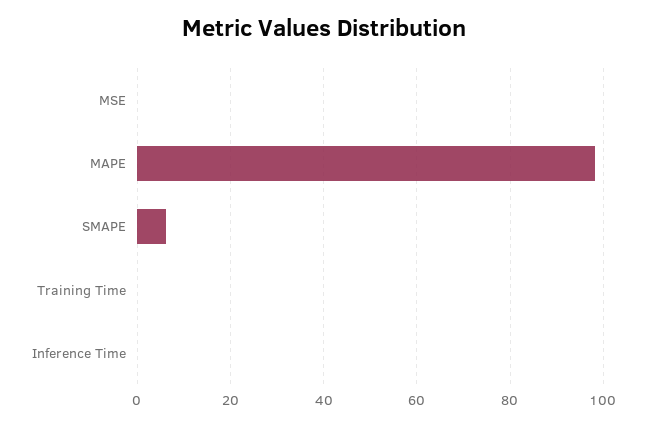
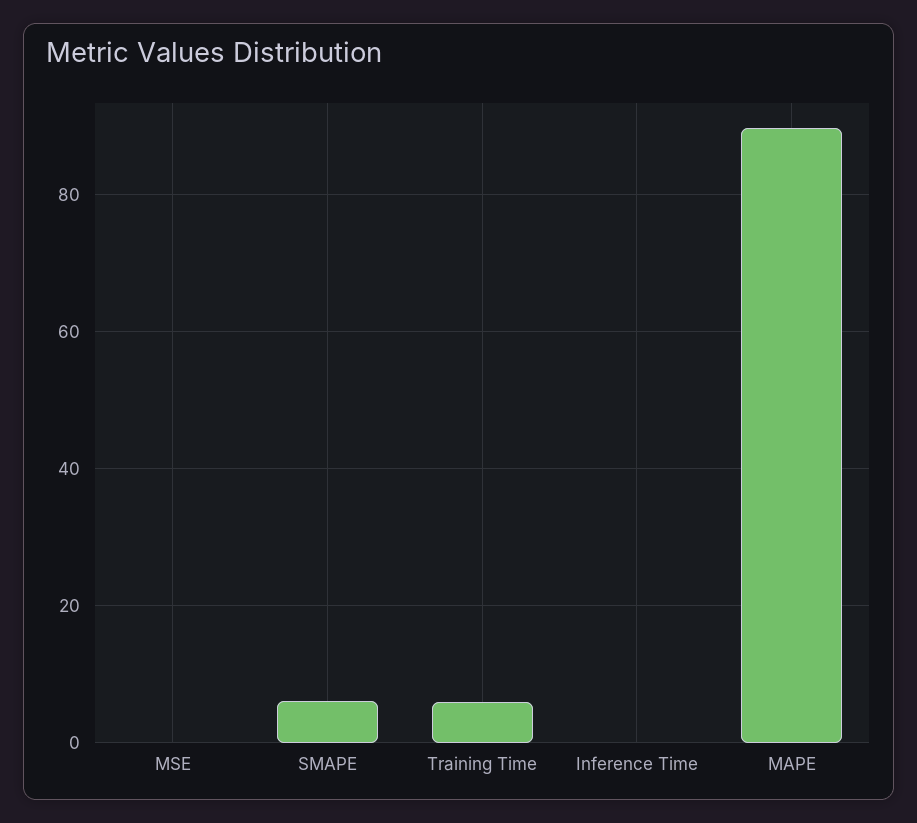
MAPE: 98 -> 90
Training Time: 0 -> 6

